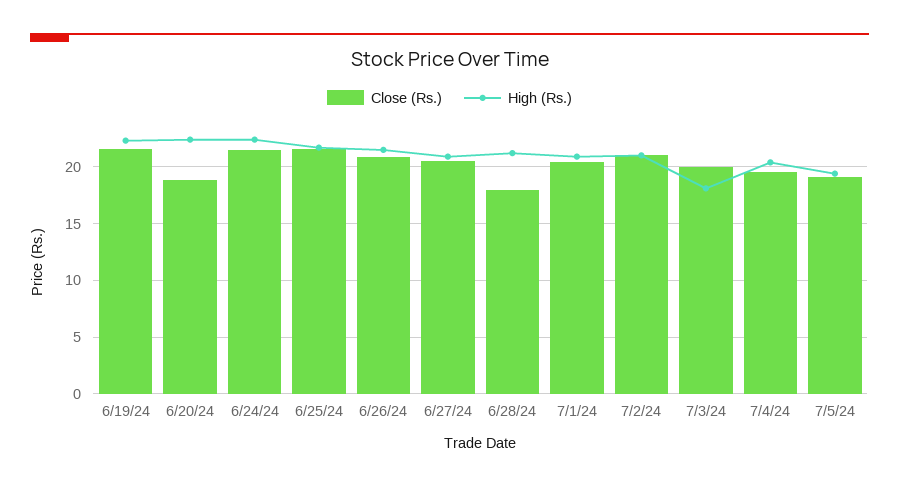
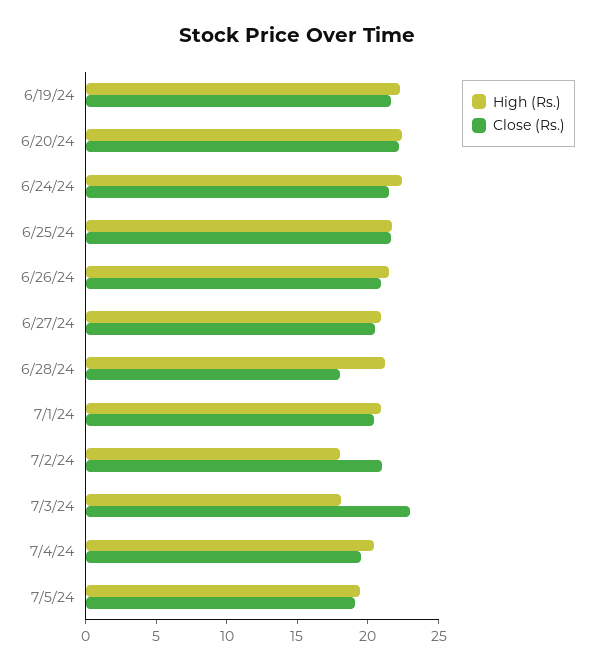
Close (Rs.), 6/20/24: 19 -> 22
High (Rs.), 7/2/24: 21 -> 18
Close (Rs.), 7/3/24: 20 -> 23

